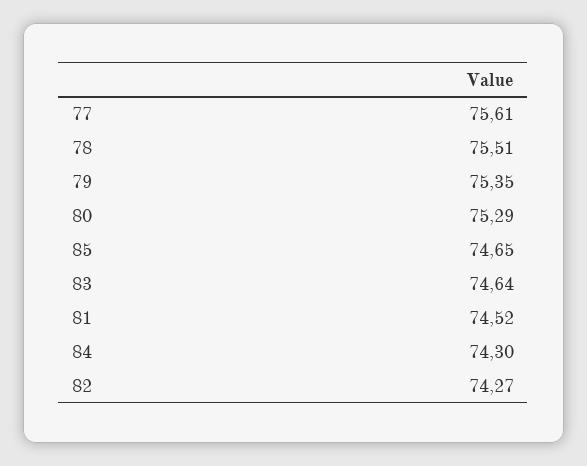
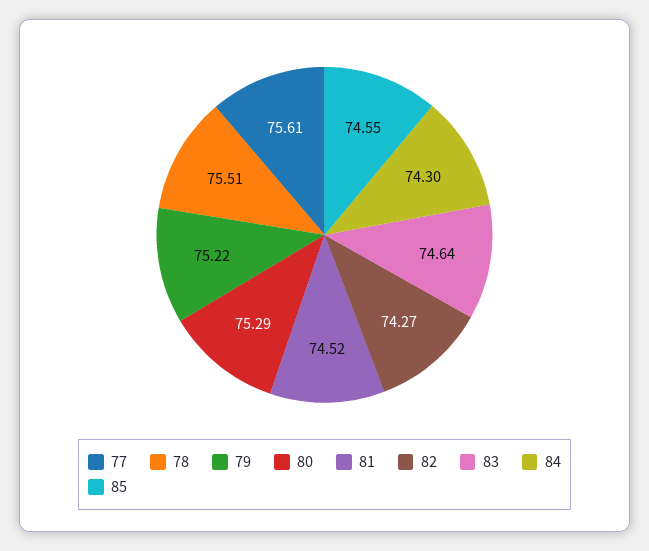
79: 75.35 -> 75.22
85: 74.65 -> 74.55

